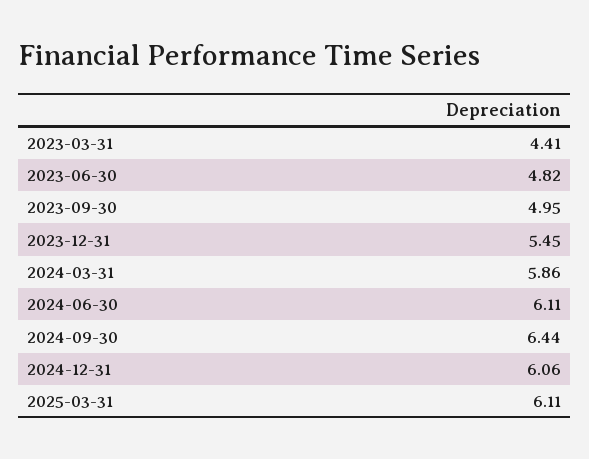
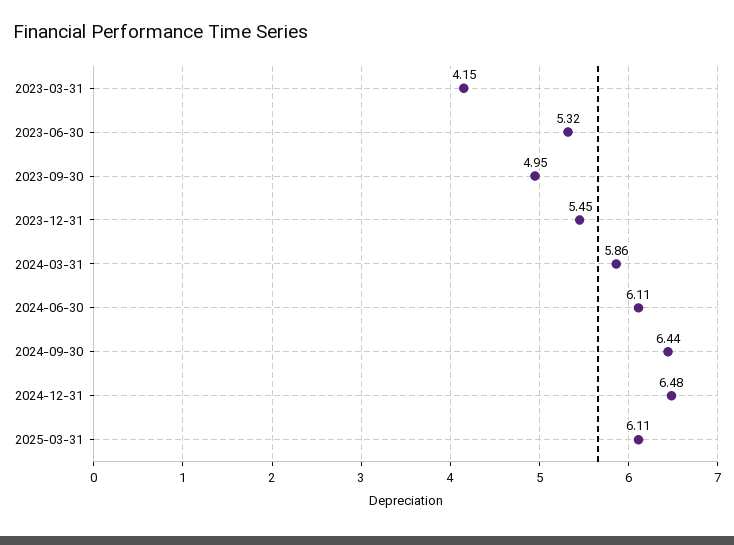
2023-03-31: 4.41 -> 4.15
2023-06-30: 4.82 -> 5.32
2024-12-31: 6.06 -> 6.48

